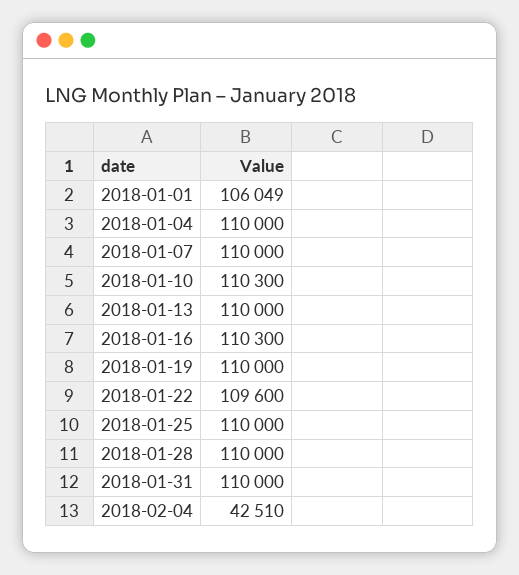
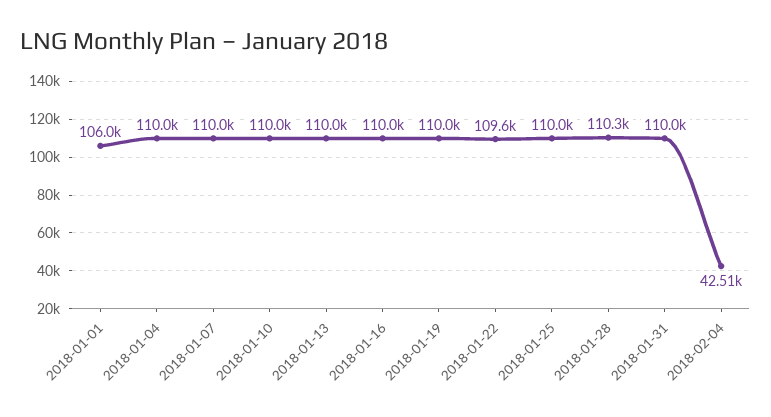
2018-01-10: 110300 -> 110000
2018-01-16: 110300 -> 110000
2018-01-28: 110000 -> 110300

